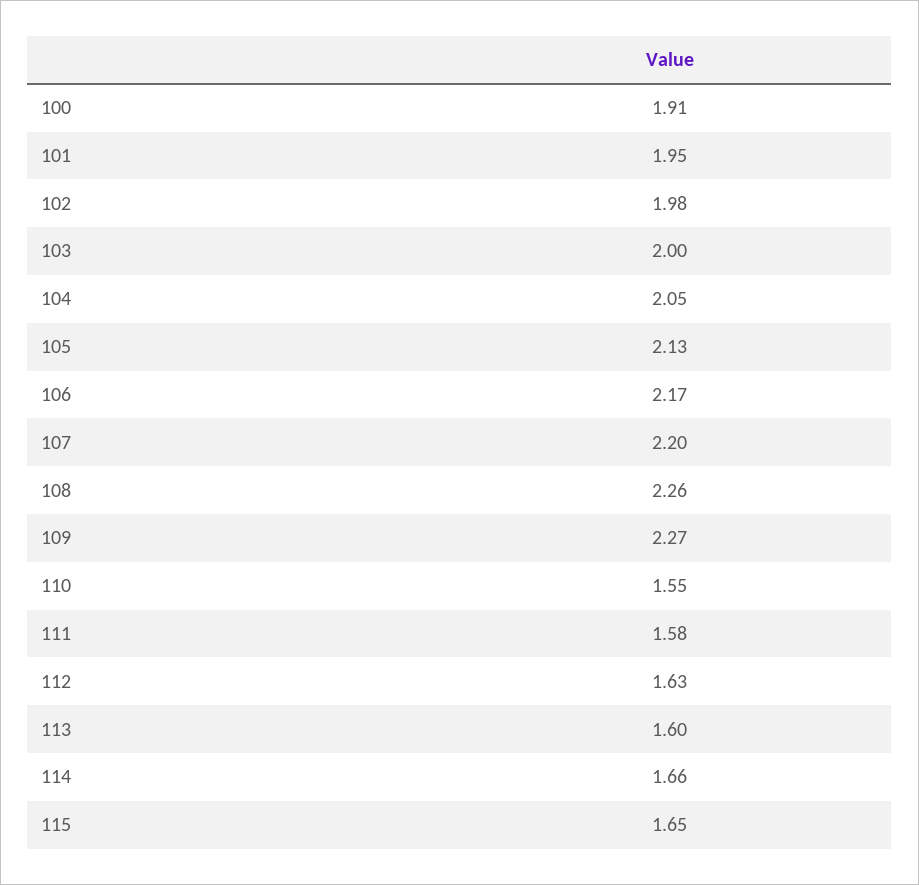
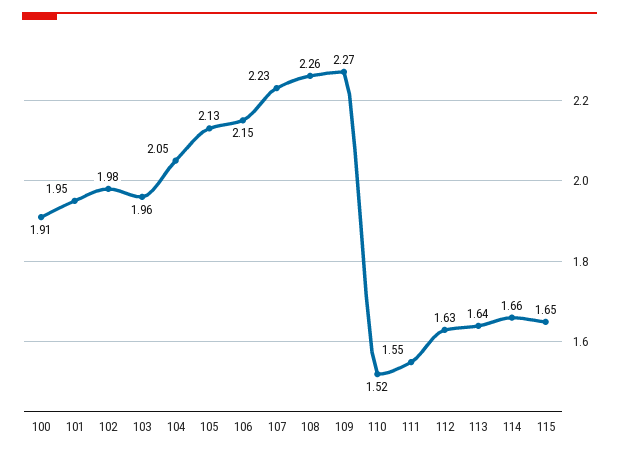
103: 2 -> 1.96
106: 2.17 -> 2.15
107: 2.2 -> 2.23
110: 1.55 -> 1.52
111: 1.58 -> 1.55
113: 1.6 -> 1.64

